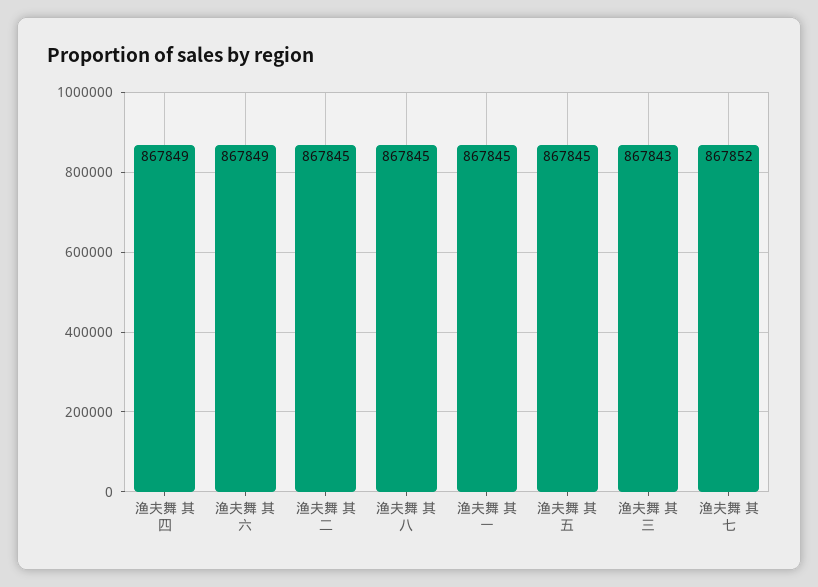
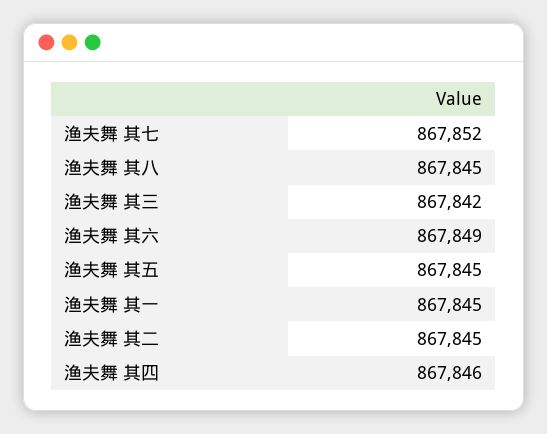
渔夫舞 其四: 867849 -> 867846
渔夫舞 其三: 867843 -> 867842

